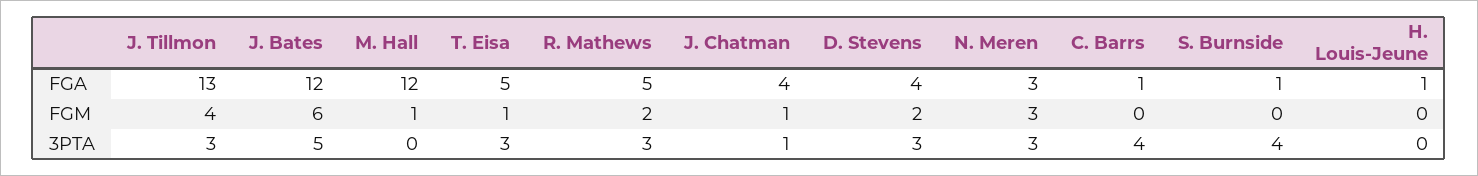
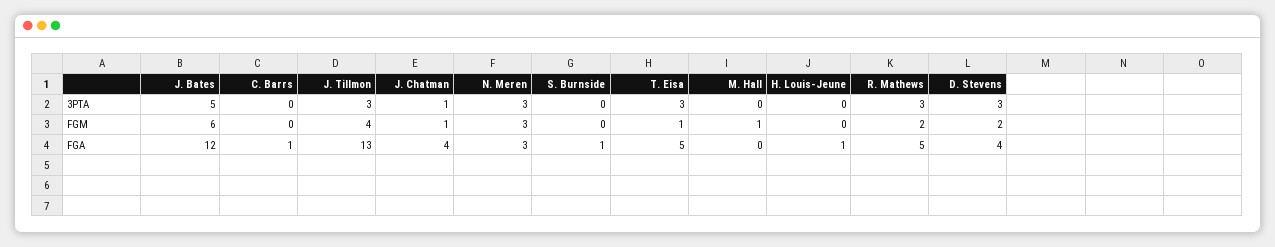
M. Hall, FGA: 12 -> 0
C. Barrs, 3PTA: 4 -> 0
S. Burnside, 3PTA: 4 -> 0

